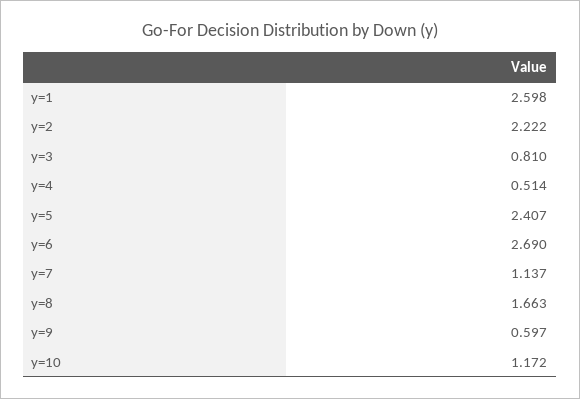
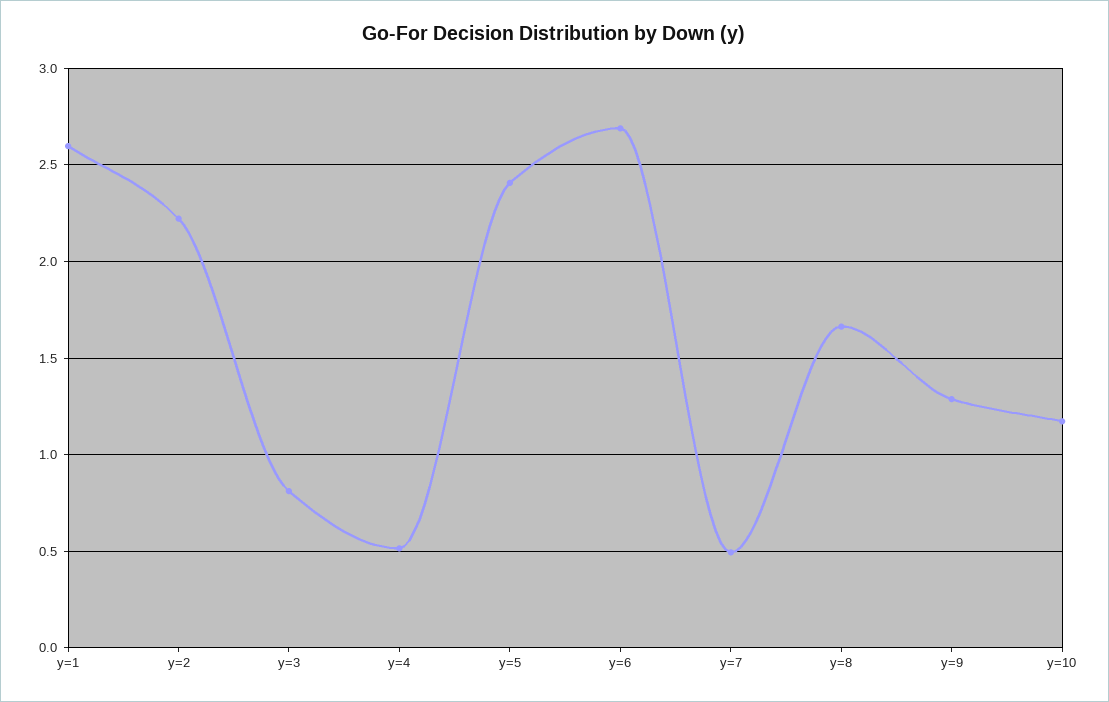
y=7: 1.137 -> 0.5
y=9: 0.597 -> 1.3

